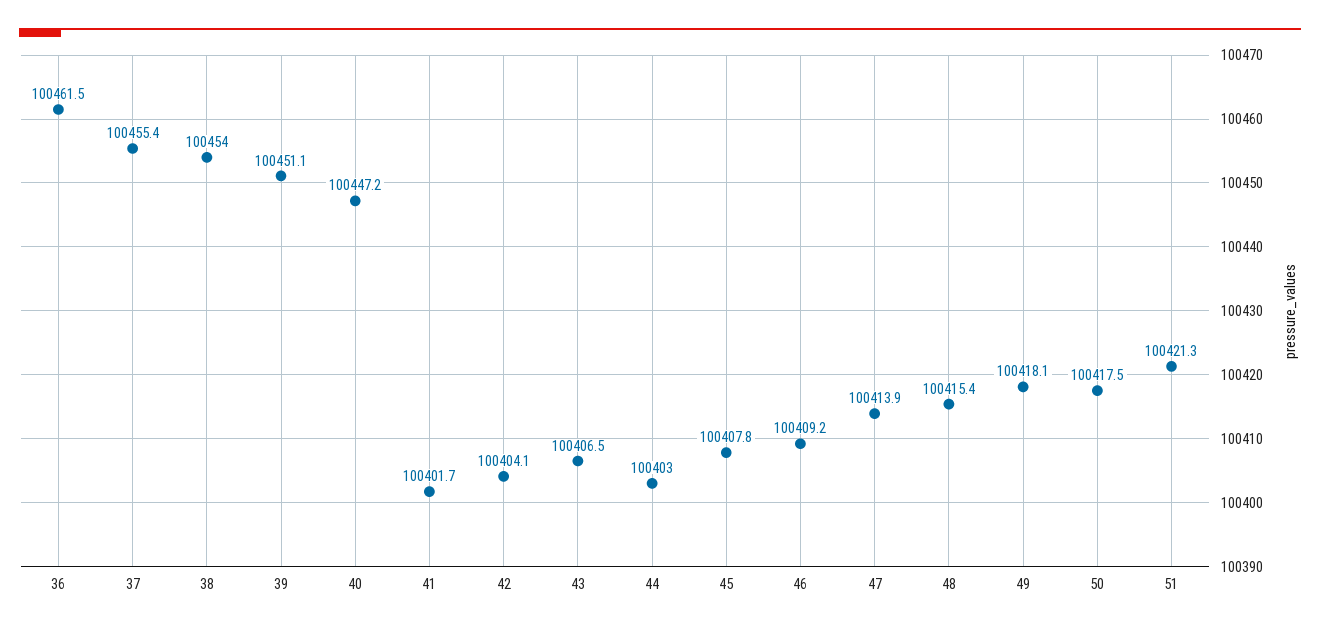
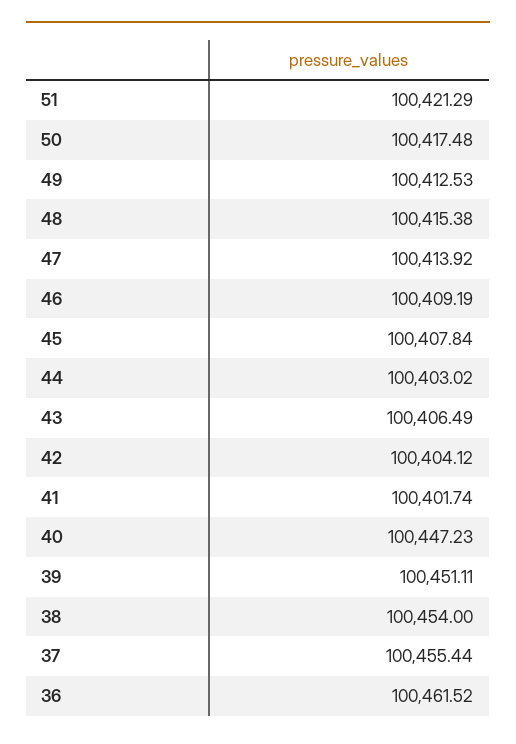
49: 100418.1 -> 100412.53

